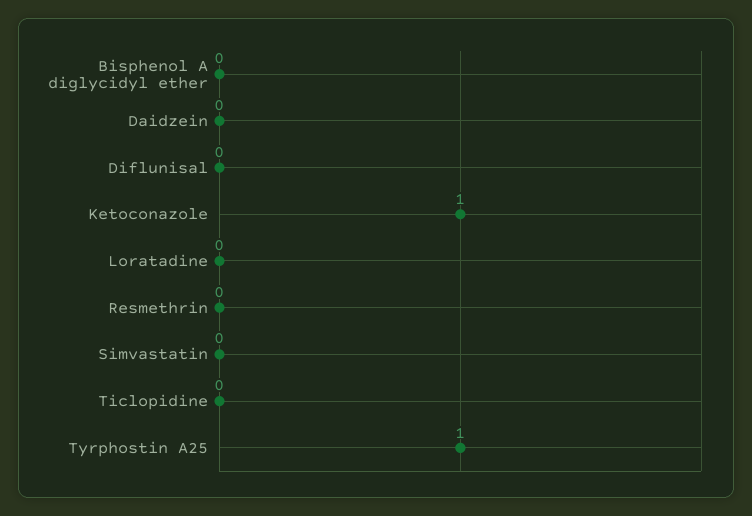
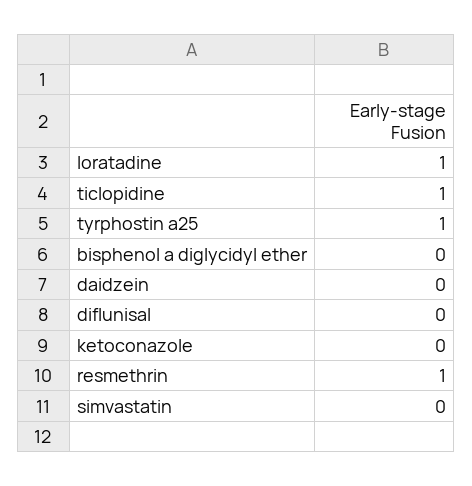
Ketoconazole: 1 -> 0
Loratadine: 0 -> 1
Resmethrin: 0 -> 1
Ticlopidine: 0 -> 1

